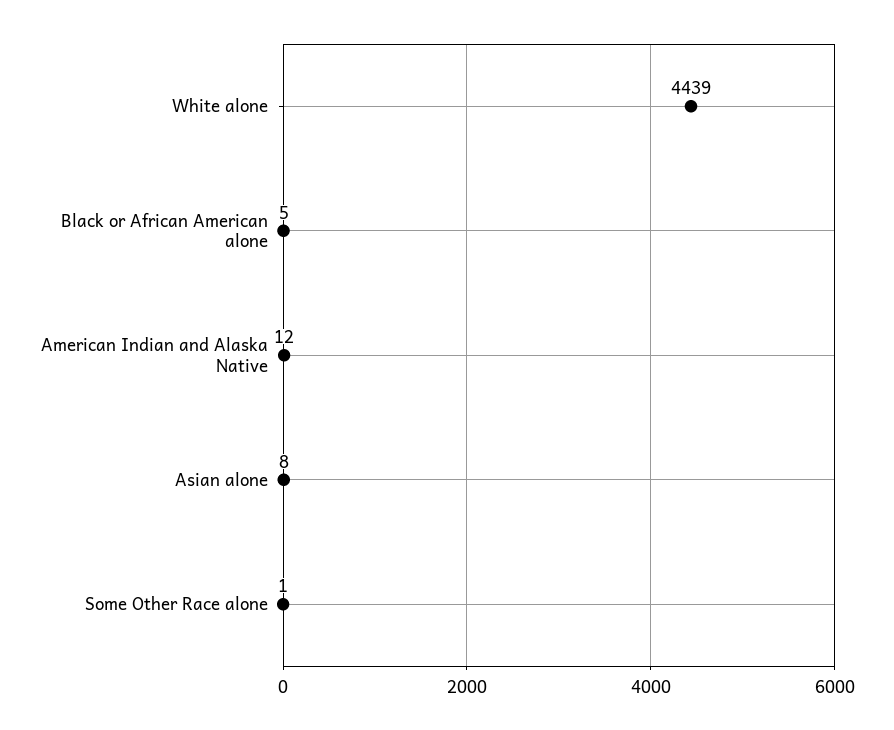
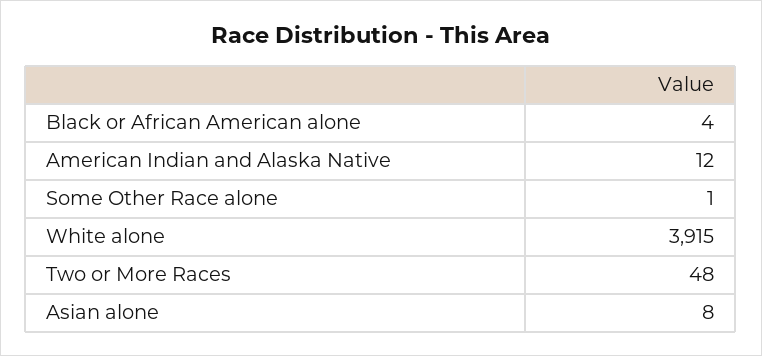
White alone: 4439 -> 3915
Black or African American alone: 5 -> 4
Two or More Races: none -> 48

